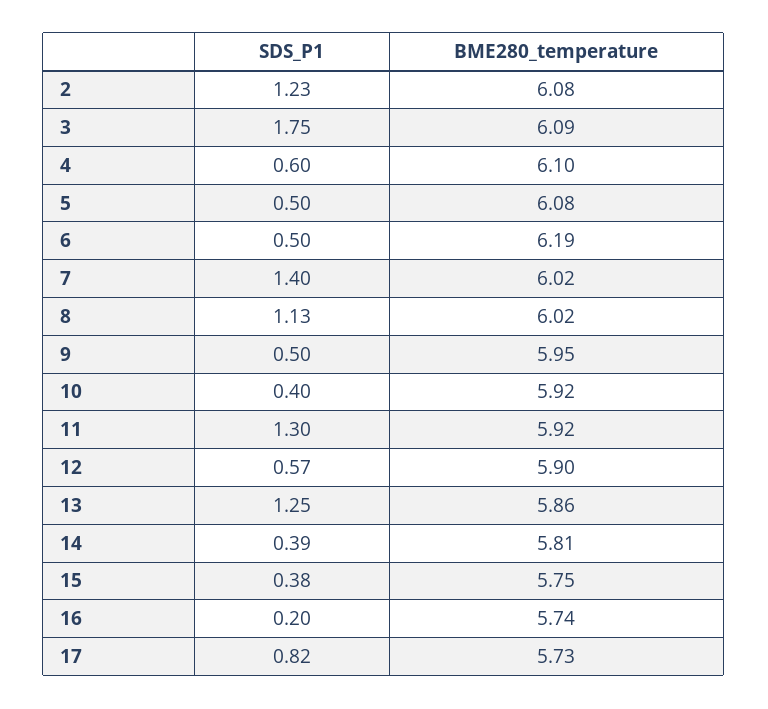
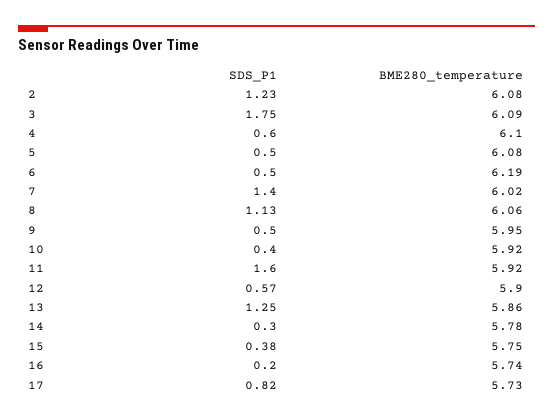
BME280_temperature, 8: 6.02 -> 6.06
SDS_P1, 11: 1.3 -> 1.6
SDS_P1, 14: 0.39 -> 0.3
BME280_temperature, 14: 5.81 -> 5.78

